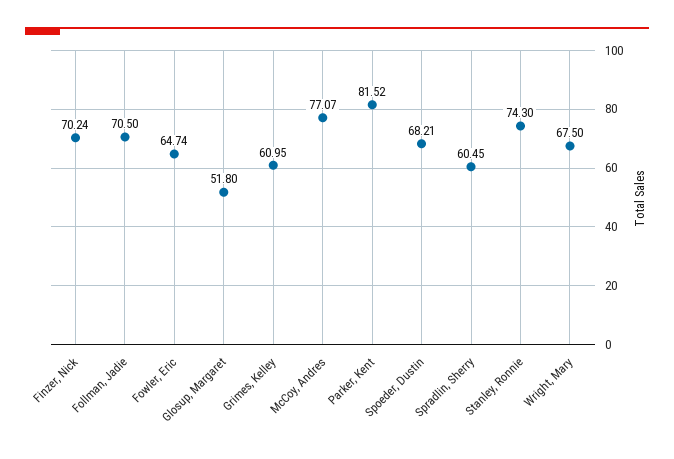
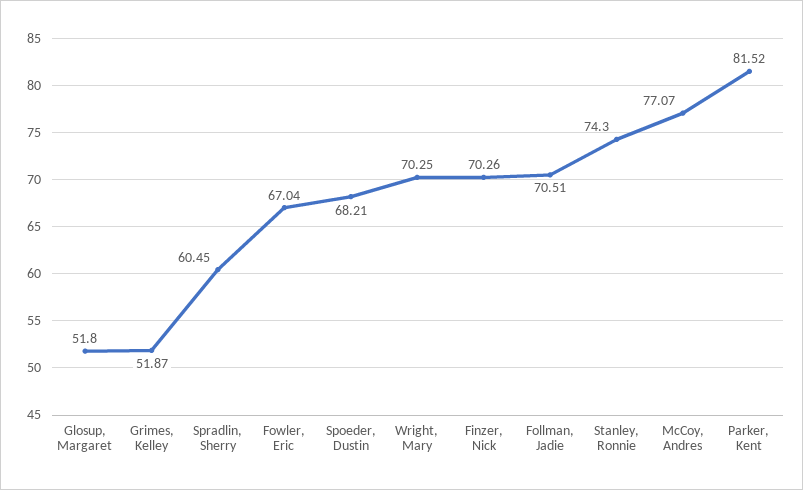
Finzer, Nick: 70.24 -> 70.26
Follman, Jadie: 70.5 -> 70.51
Fowler, Eric: 64.74 -> 67.04
Grimes, Kelley: 60.95 -> 51.87
Wright, Mary: 67.5 -> 70.25

